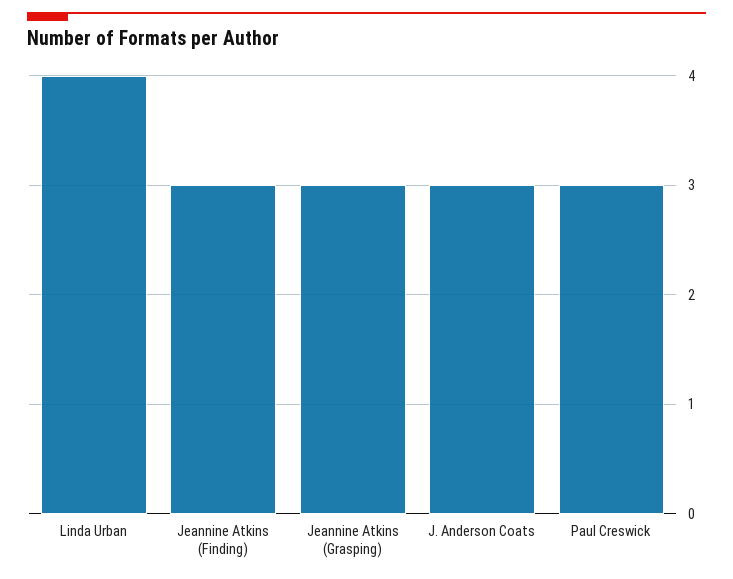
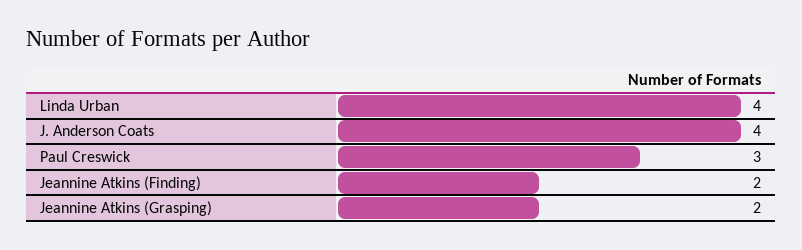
Jeannine Atkins (Finding): 3 -> 2
Jeannine Atkins (Grasping): 3 -> 2
J. Anderson Coats: 3 -> 4

